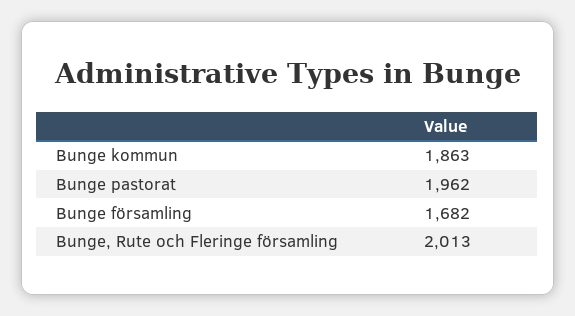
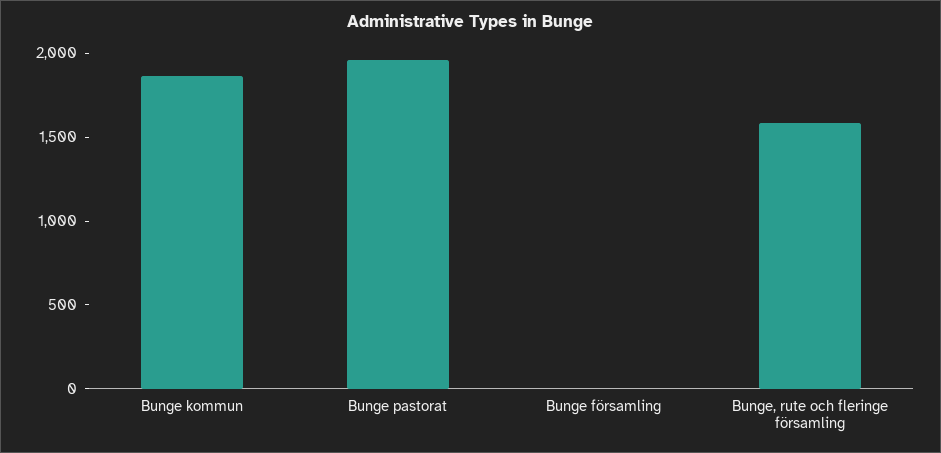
Bunge församling: 1682 -> 0
Bunge, Rute och Fleringe församling: 2013 -> 1600

